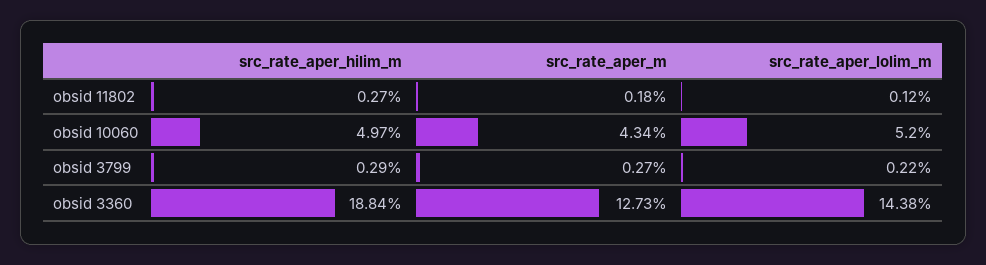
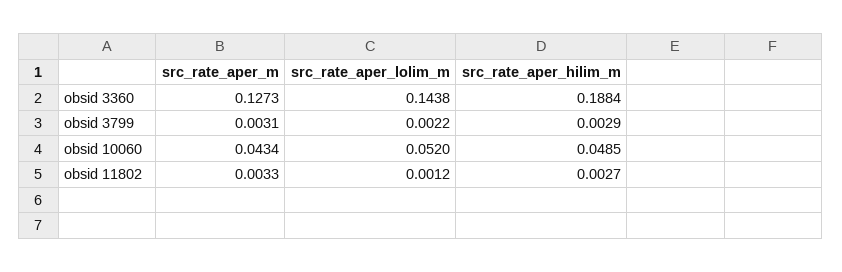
src_rate_aper_m, obsid 11802: 0.0018 -> 0.0033
src_rate_aper_hilim_m, obsid 10060: 0.0497 -> 0.0485
src_rate_aper_m, obsid 3799: 0.0027 -> 0.0031

